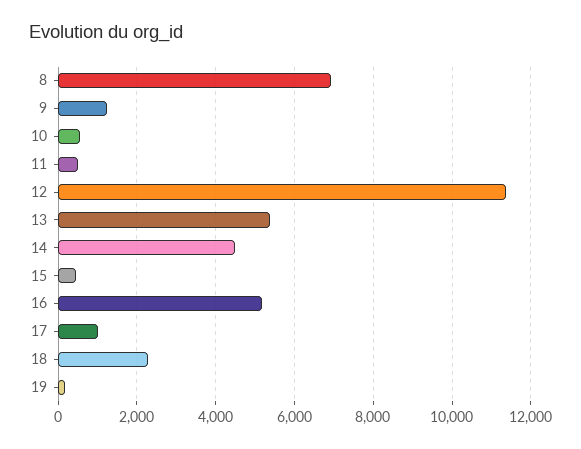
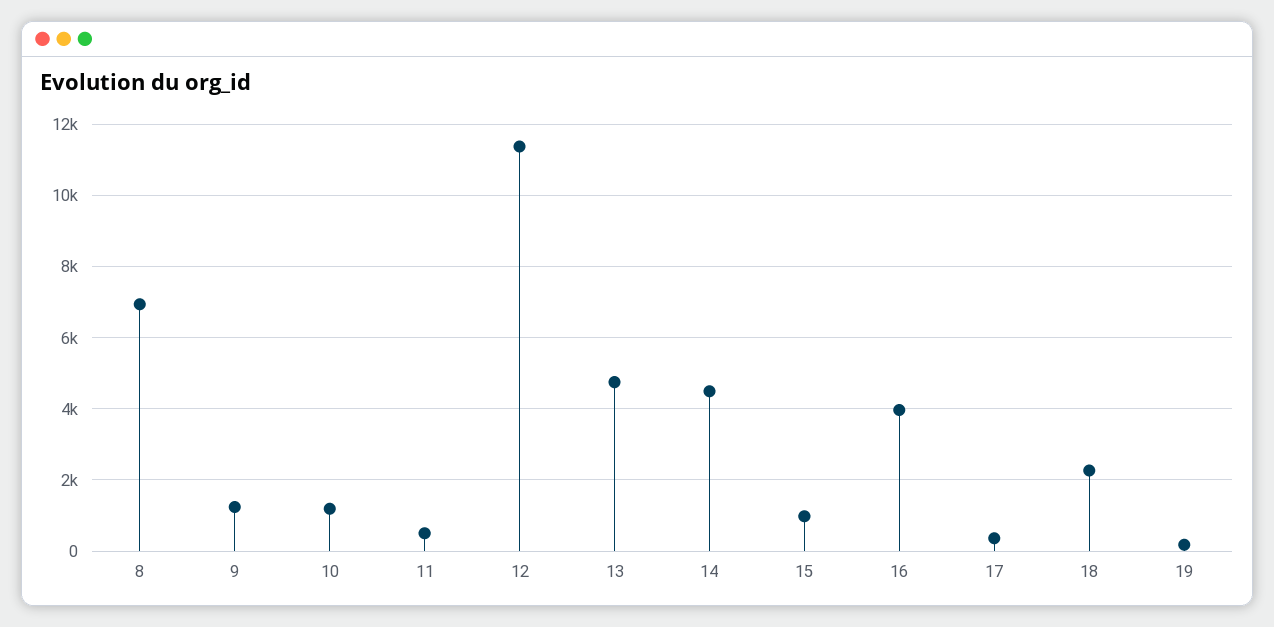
10: 600 -> 1200
13: 5400 -> 4800
15: 400 -> 1000
16: 5200 -> 4000
17: 1000 -> 400

